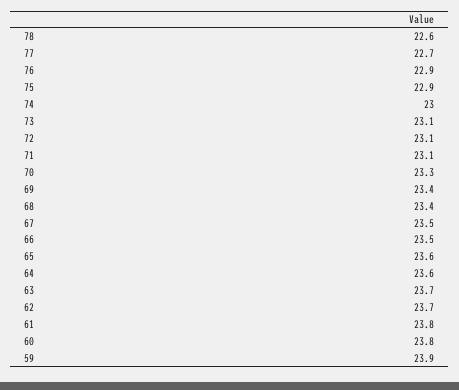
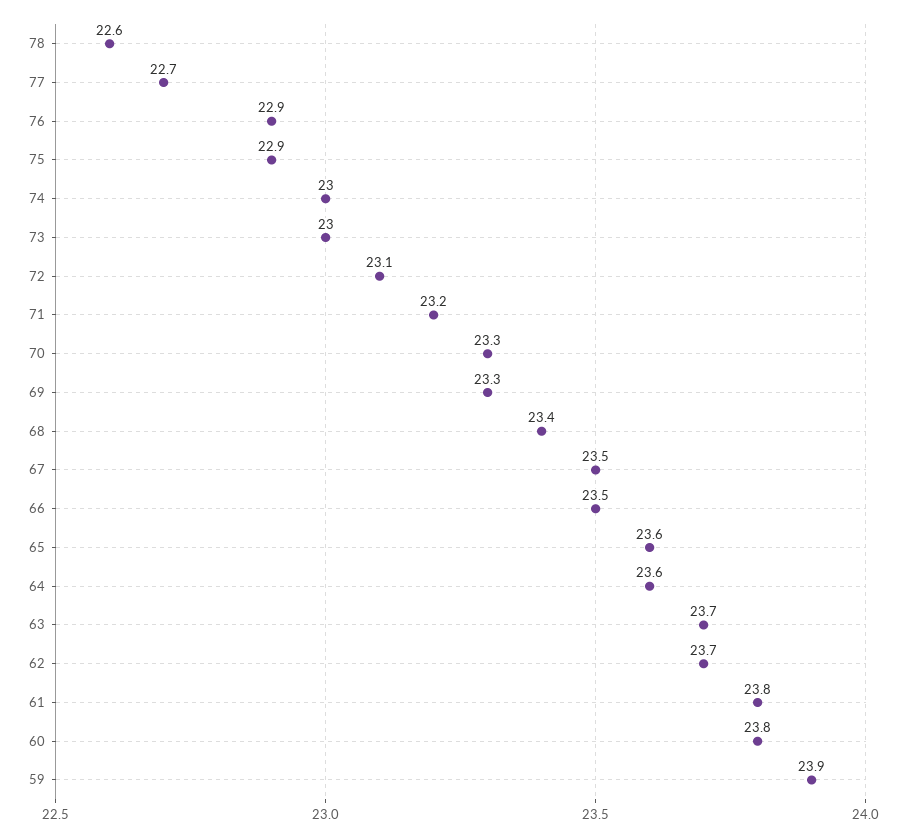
73: 23.1 -> 23
71: 23.1 -> 23.2
69: 23.4 -> 23.3

